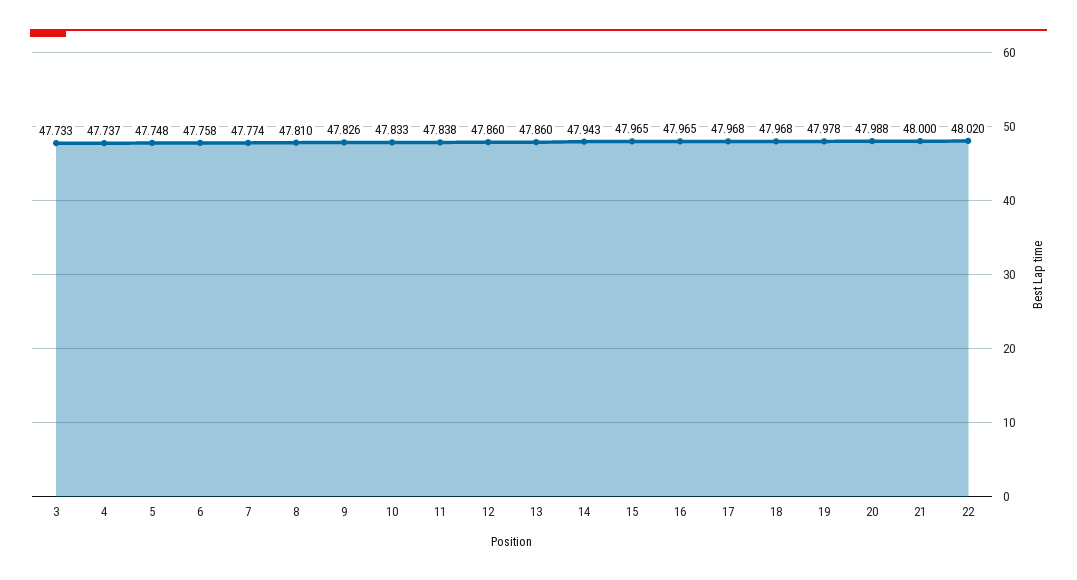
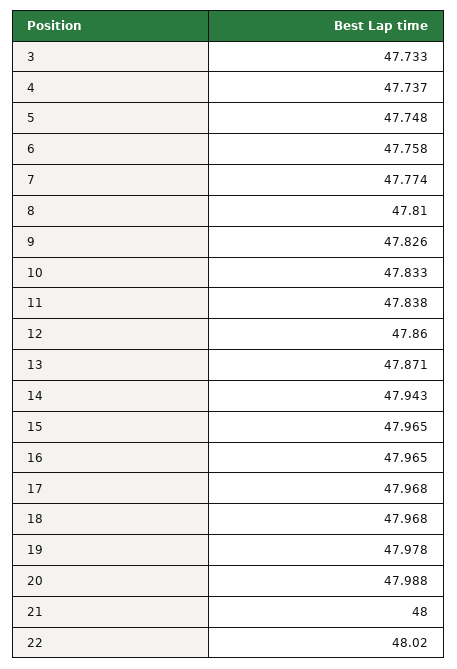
13: 47.86 -> 47.871

